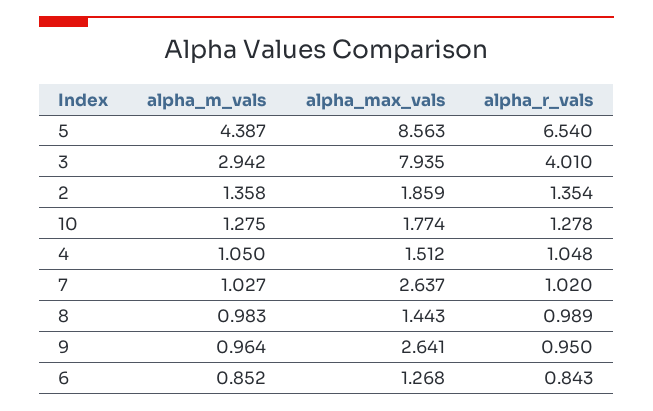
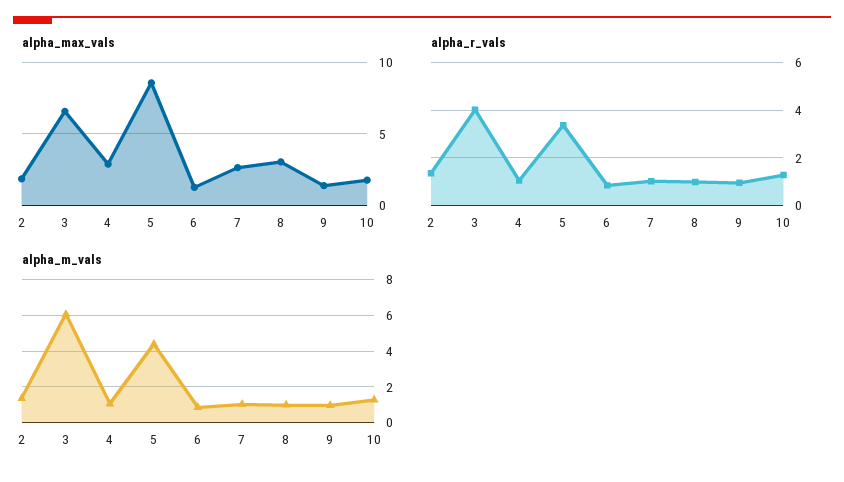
alpha_r_vals, 5: 6.54 -> 3.5
alpha_m_vals, 3: 2.942 -> 6
alpha_max_vals, 3: 7.935 -> 6.5
alpha_max_vals, 4: 1.512 -> 3
alpha_max_vals, 8: 1.443 -> 3
alpha_max_vals, 9: 2.641 -> 1.5

